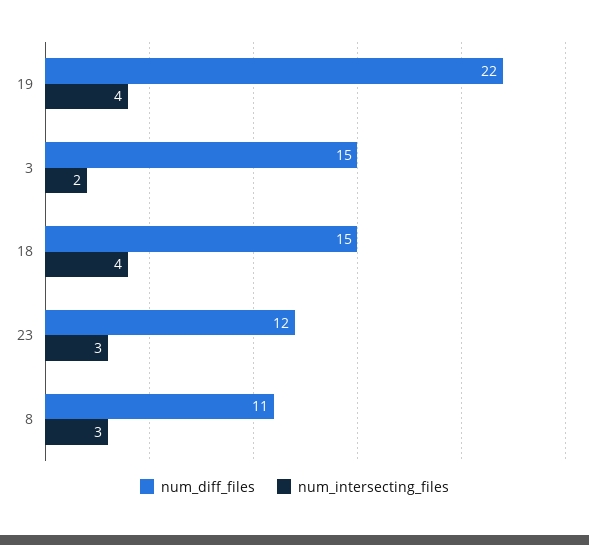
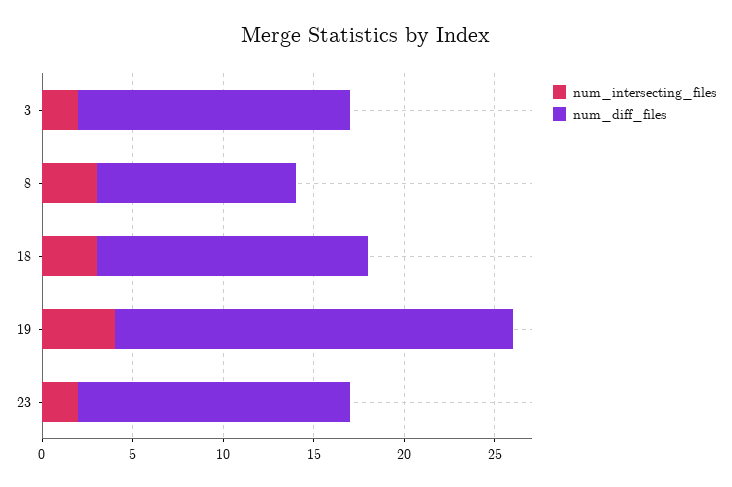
num_intersecting_files, 18: 4 -> 3
num_diff_files, 23: 12 -> 15
num_intersecting_files, 23: 3 -> 2

